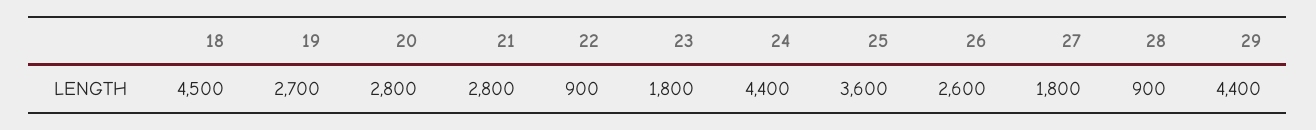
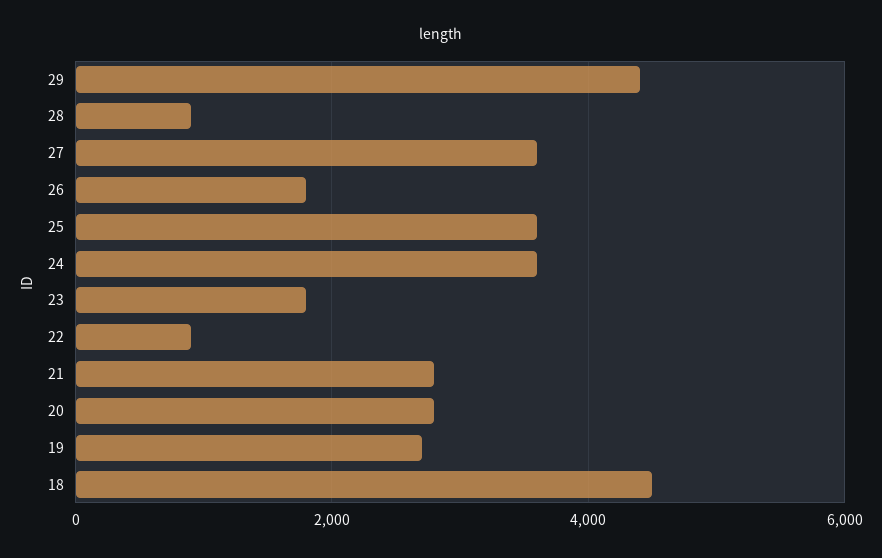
24: 4400 -> 3600
26: 2600 -> 1800
27: 1800 -> 3600

